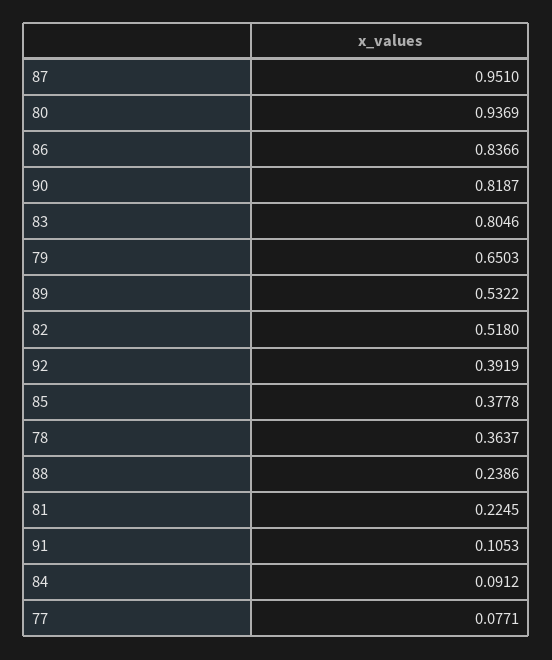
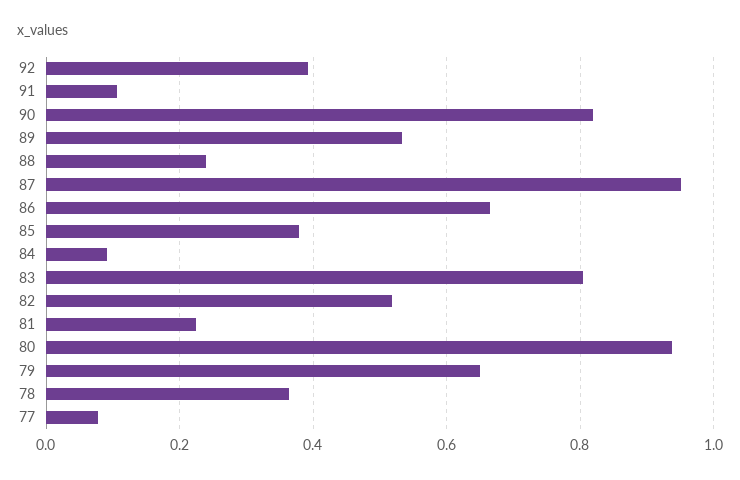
86: 0.8366 -> 0.66

